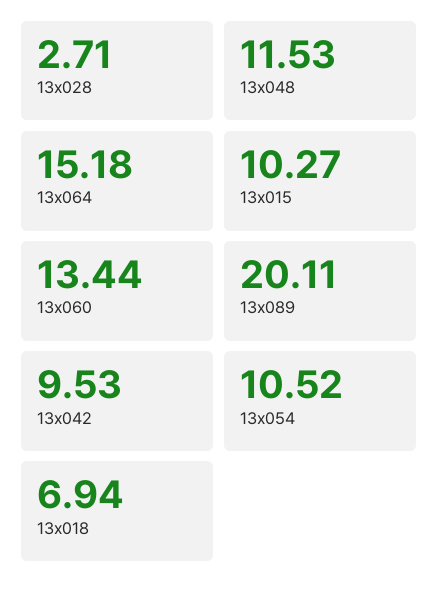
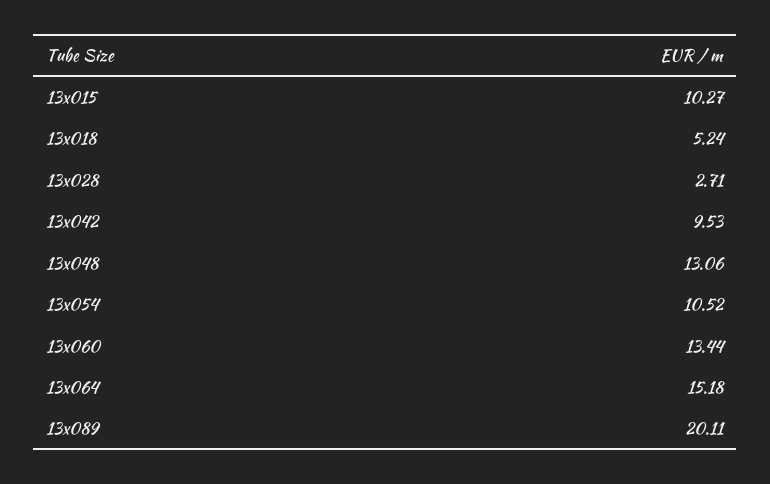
13x048: 11.53 -> 13.06
13x018: 6.94 -> 5.24

